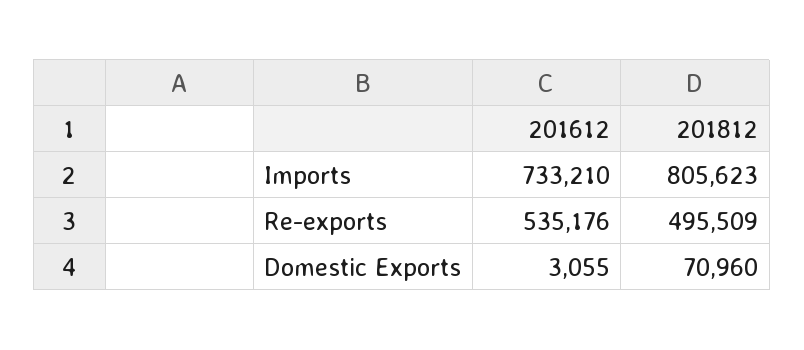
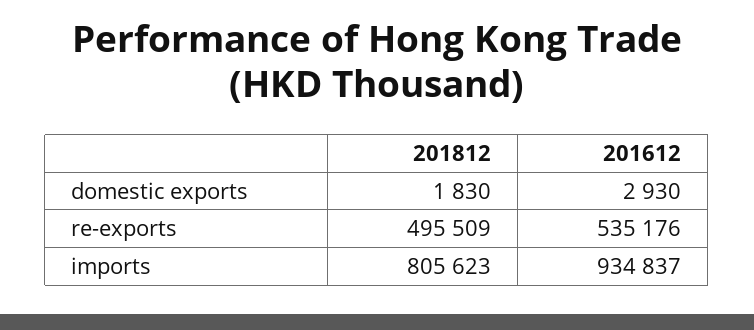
201612, Imports: 733210 -> 934837
201612, Domestic Exports: 3055 -> 2930
201812, Domestic Exports: 70960 -> 1830

